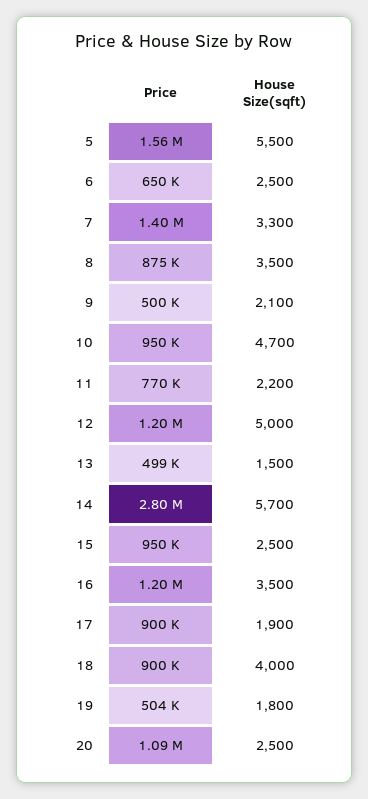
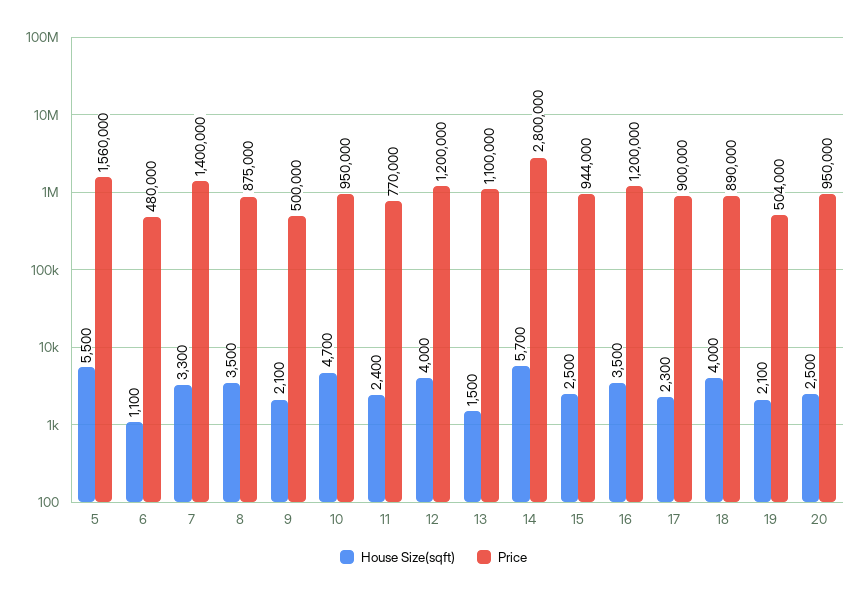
Price, 6: 650000 -> 480000
House Size(sqft), 6: 2500 -> 1100
House Size(sqft), 11: 2200 -> 2400
House Size(sqft), 12: 5000 -> 4000
Price, 13: 499000 -> 1100000
Price, 15: 950000 -> 944000
House Size(sqft), 17: 1900 -> 2300
Price, 18: 900000 -> 890000
House Size(sqft), 19: 1800 -> 2100
Price, 20: 1090000 -> 950000

